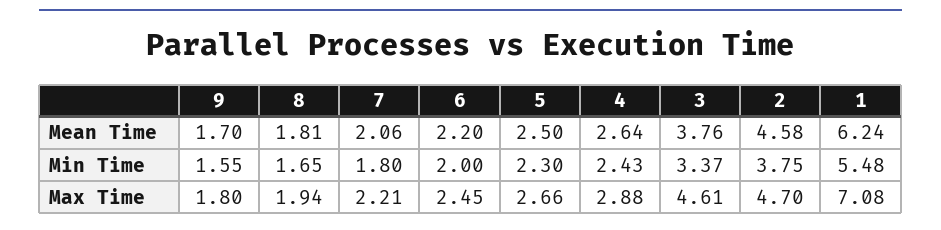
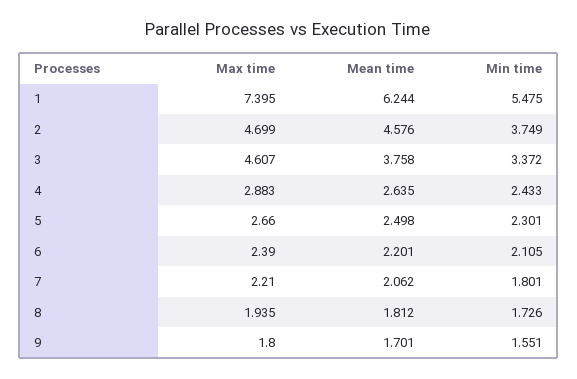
8, Min Time: 1.65 -> 1.726
6, Min Time: 2 -> 2.105
6, Max Time: 2.45 -> 2.39
1, Max Time: 7.08 -> 7.395

